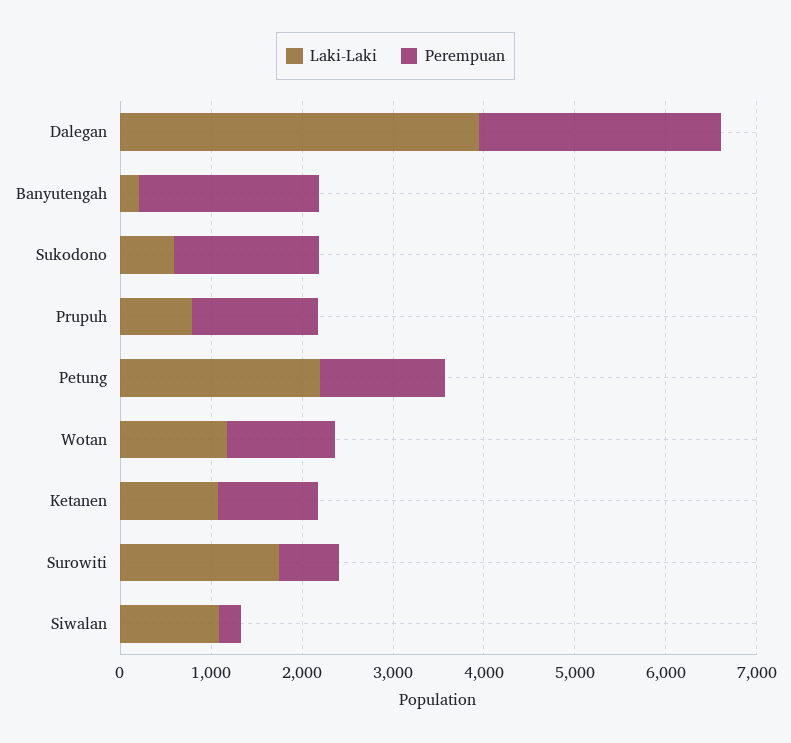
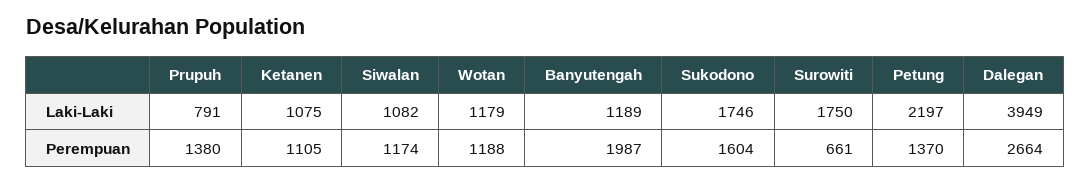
Laki-Laki, Banyutengah: 200 -> 1189
Laki-Laki, Sukodono: 600 -> 1746
Perempuan, Siwalan: 200 -> 1174

